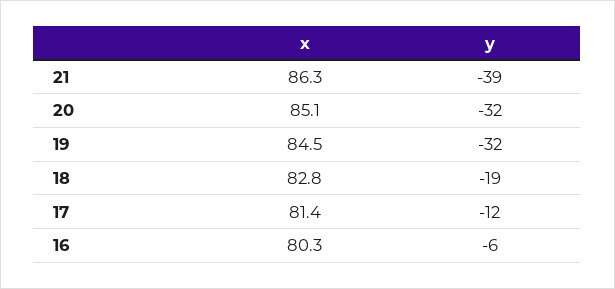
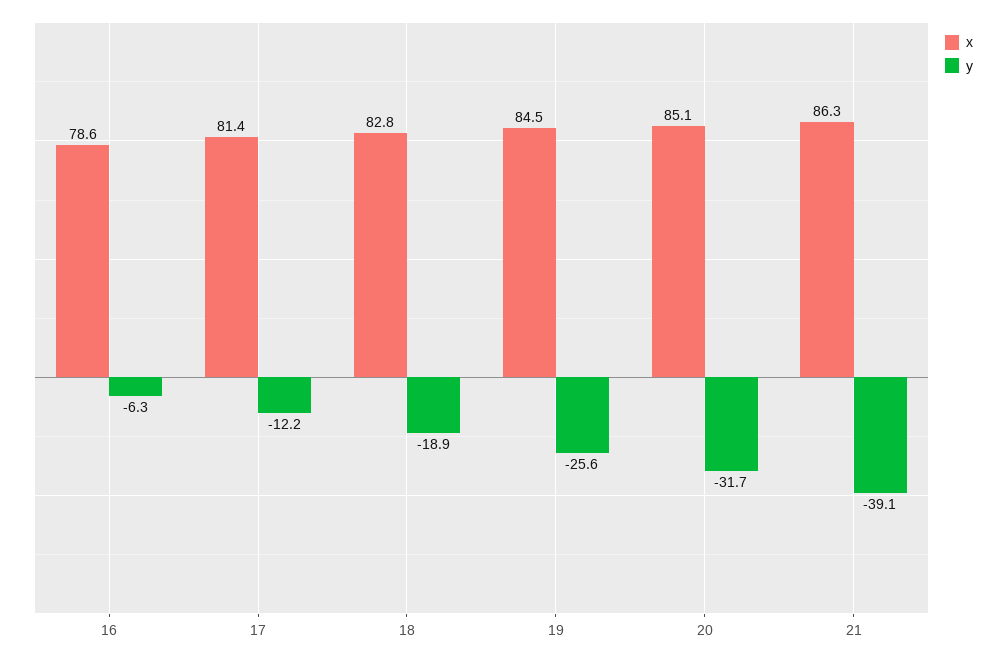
y, 19: -32 -> -25.6
x, 16: 80.3 -> 78.6

